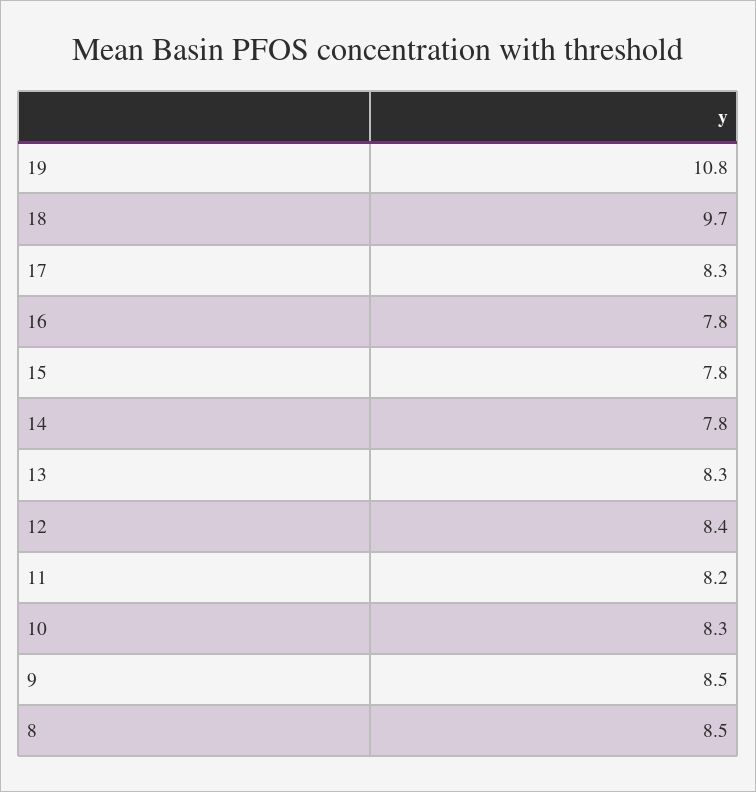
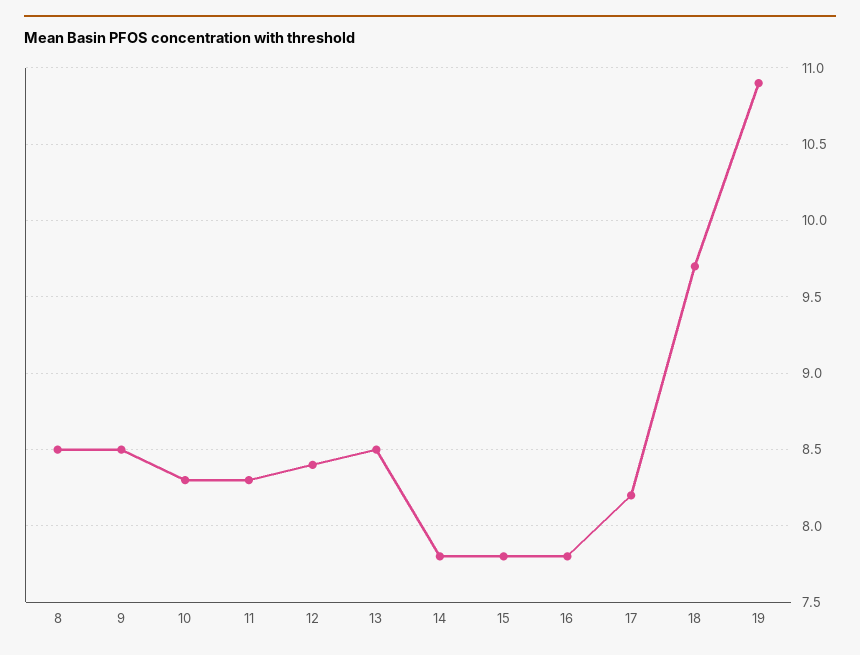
19: 10.8 -> 10.9
17: 8.3 -> 8.2
13: 8.3 -> 8.5
11: 8.2 -> 8.3

